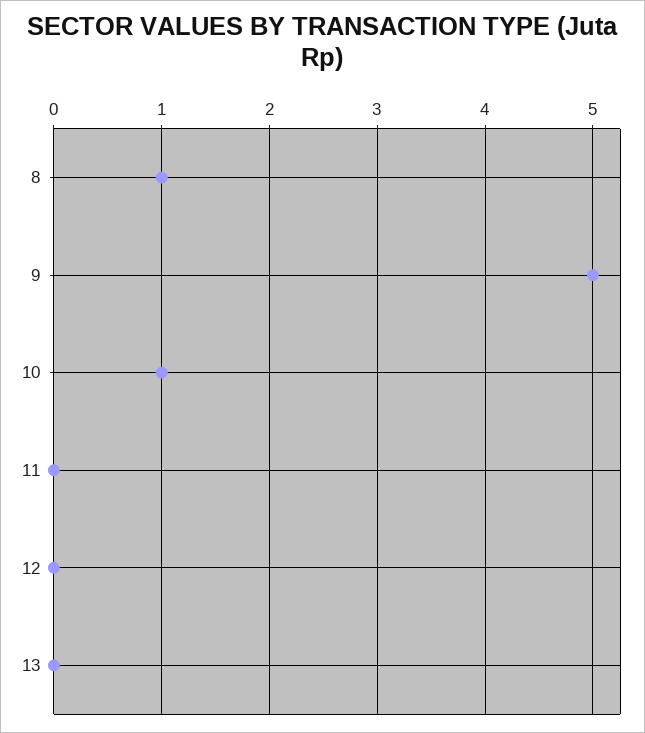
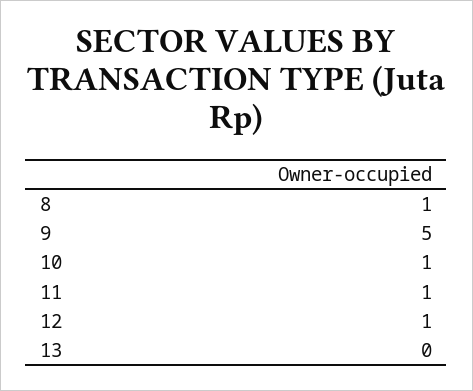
11: 0 -> 1
12: 0 -> 1

